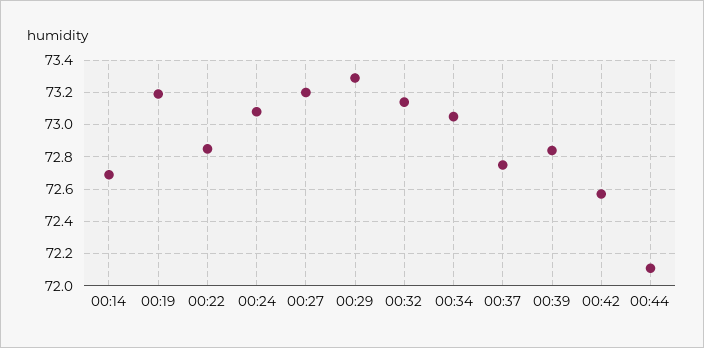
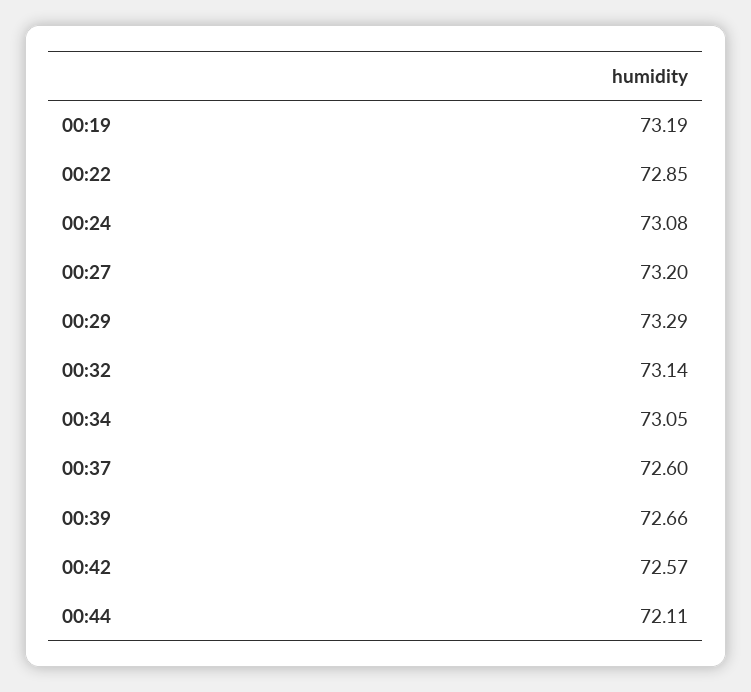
00:14: 72.7 -> none
00:37: 72.75 -> 72.6
00:39: 72.85 -> 72.66

